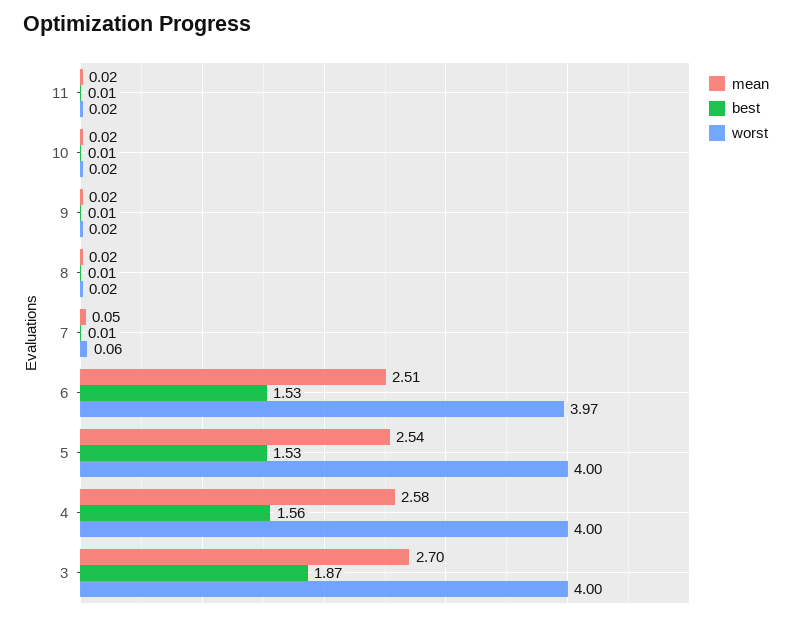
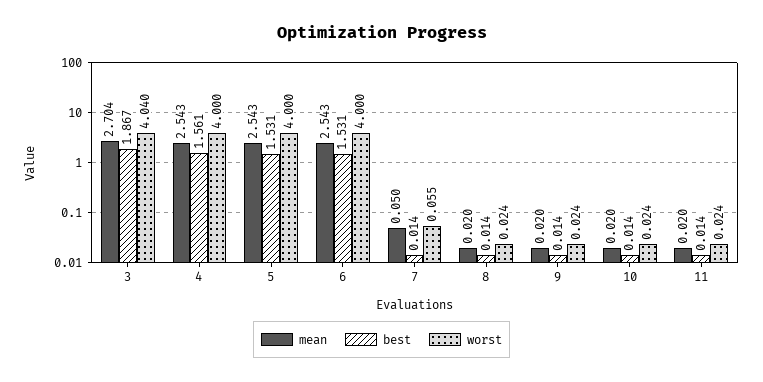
mean, 6: 2.51 -> 2.543
worst, 6: 3.97 -> 4
mean, 4: 2.58 -> 2.543
worst, 3: 4 -> 4.04

